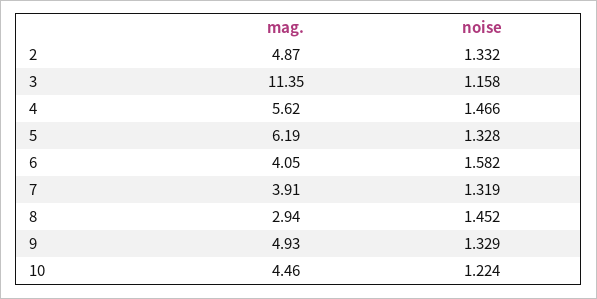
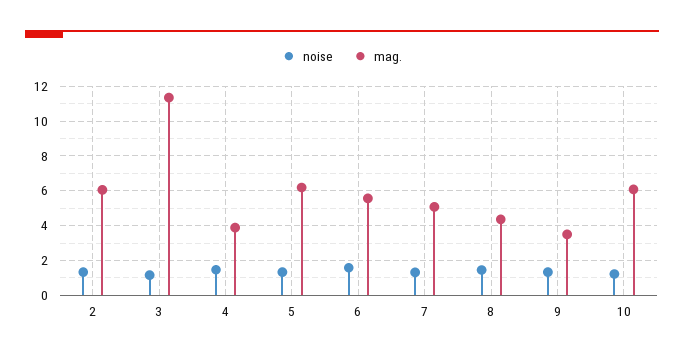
mag., 2: 4.87 -> 6
mag., 4: 5.62 -> 4
mag., 6: 4.05 -> 5.5
mag., 7: 3.91 -> 5
mag., 8: 2.94 -> 4.5
mag., 9: 4.93 -> 3.5
mag., 10: 4.46 -> 6

